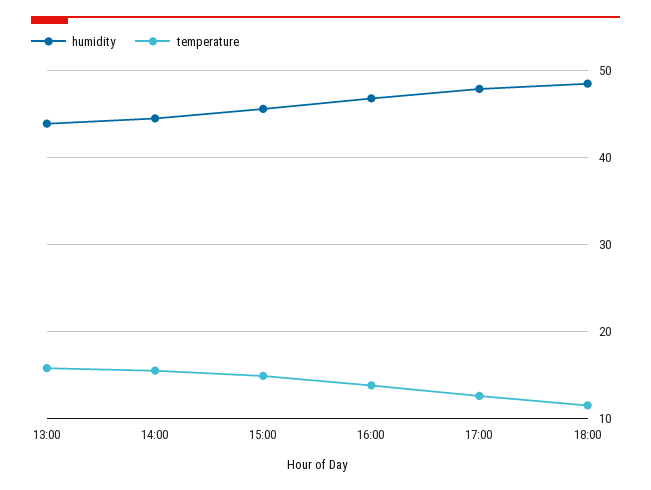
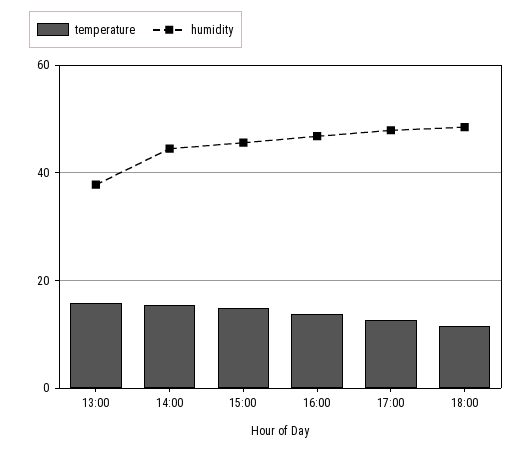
humidity, 13:00: 44 -> 38

